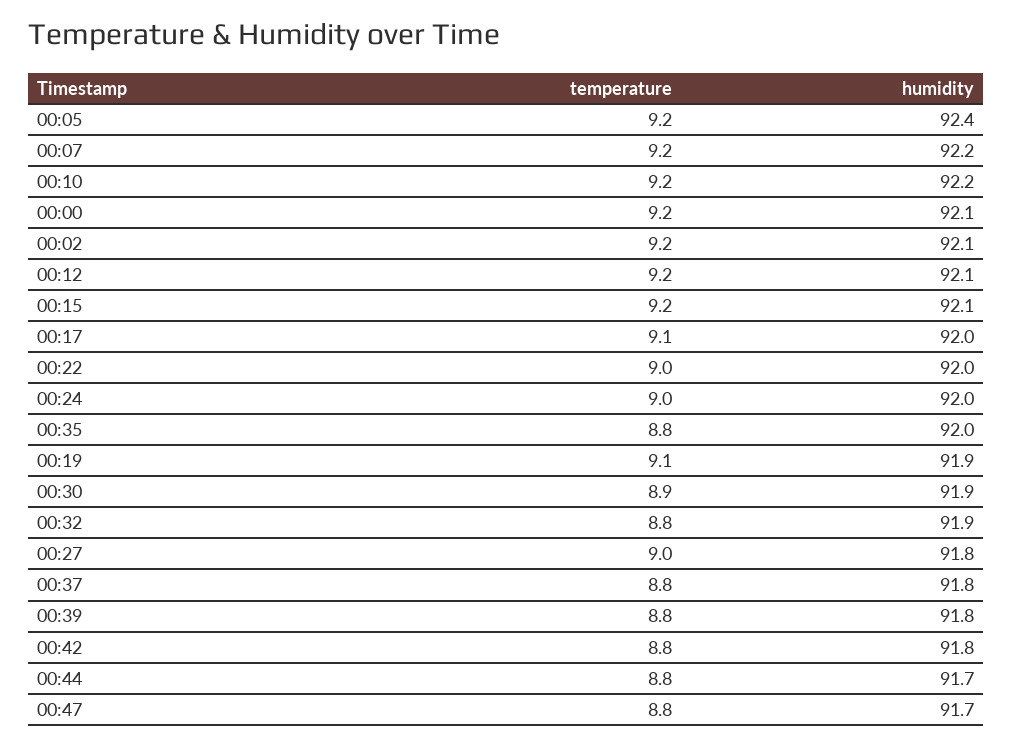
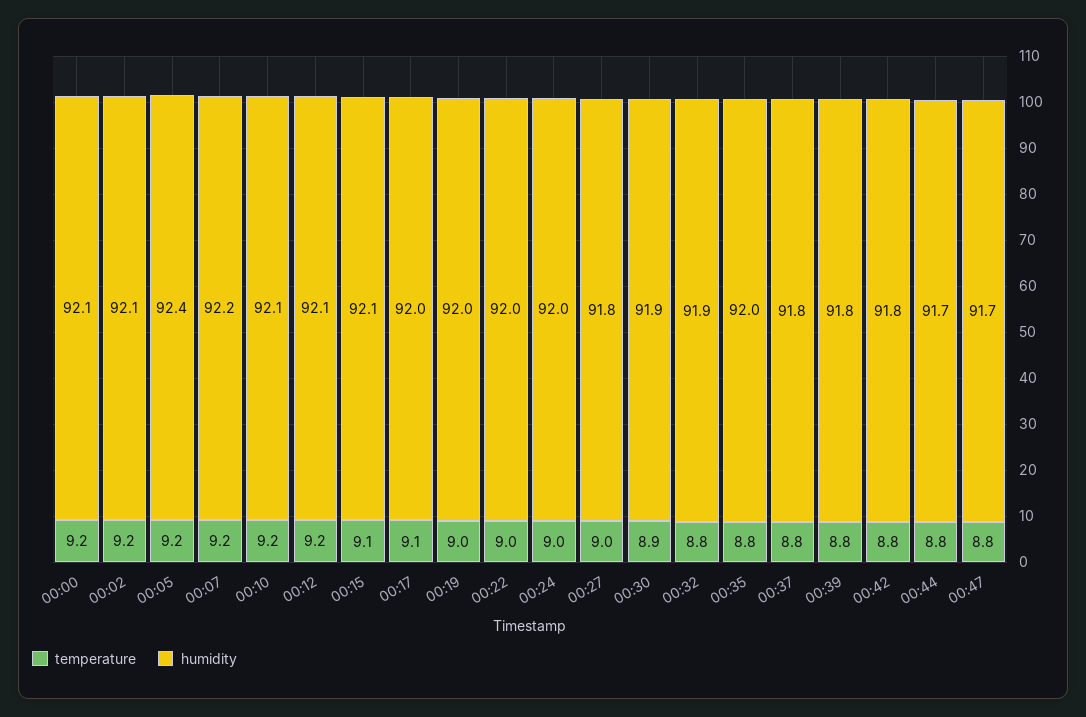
humidity, 00:10: 92.2 -> 92.1
temperature, 00:15: 9.2 -> 9.1
temperature, 00:19: 9.1 -> 9
humidity, 00:19: 91.9 -> 92

